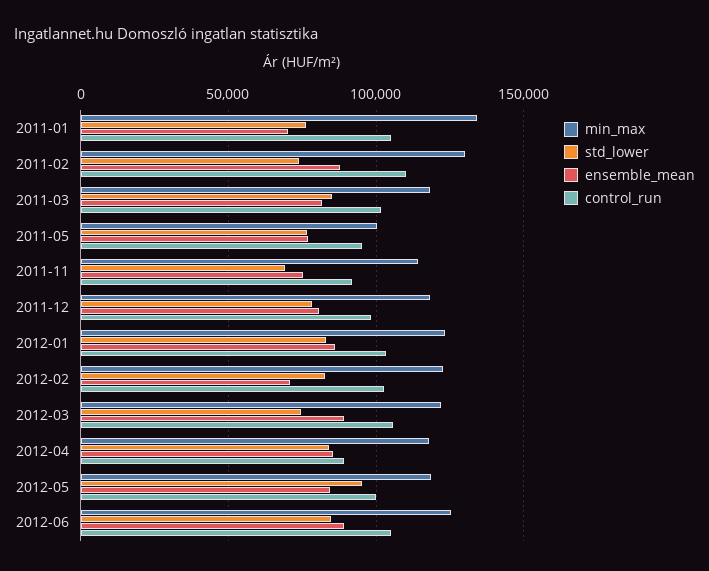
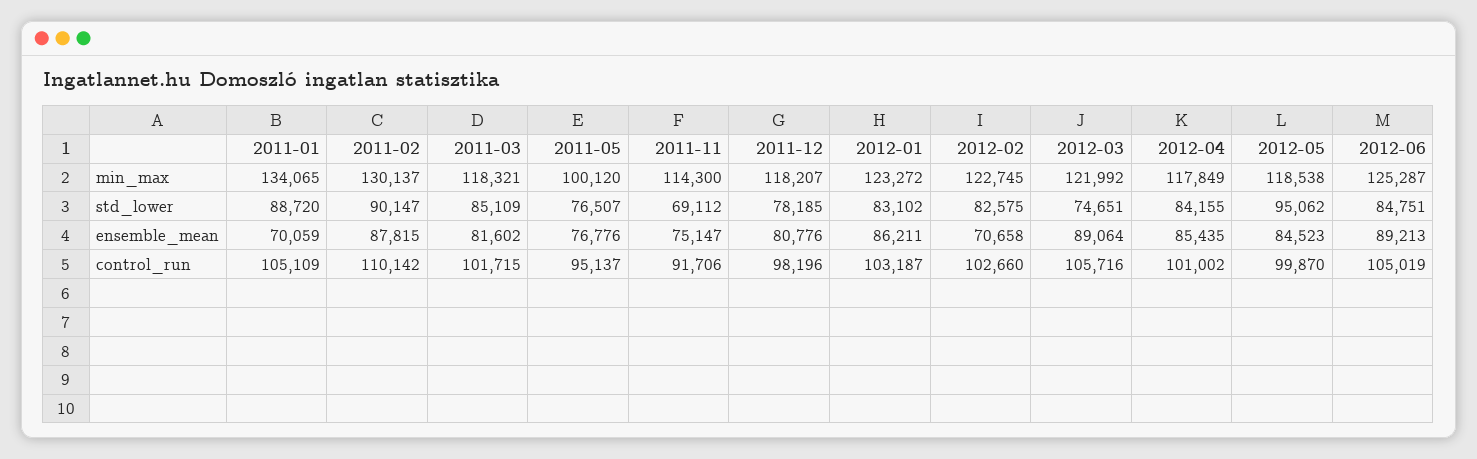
std_lower, 2011-01: 75000 -> 88720
std_lower, 2011-02: 75000 -> 90147
control_run, 2012-04: 90000 -> 101002

